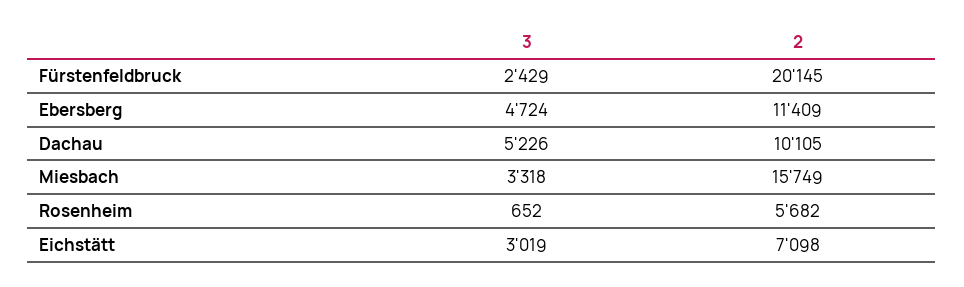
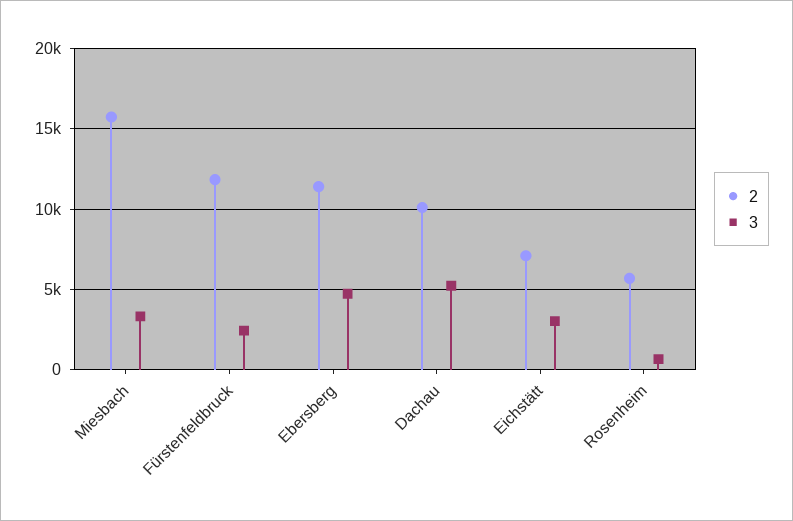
2, Fürstenfeldbruck: 20145 -> 12000

